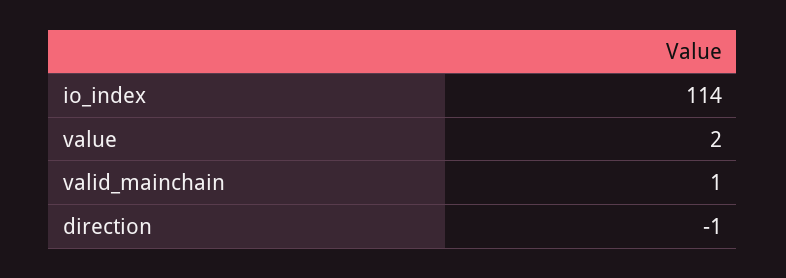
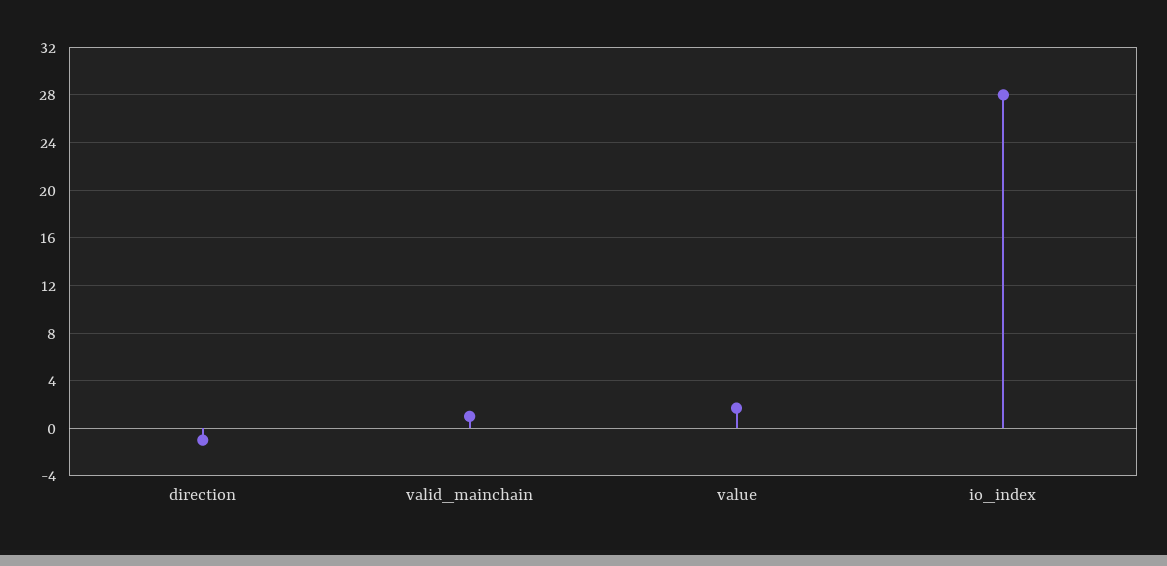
io_index: 114 -> 28

